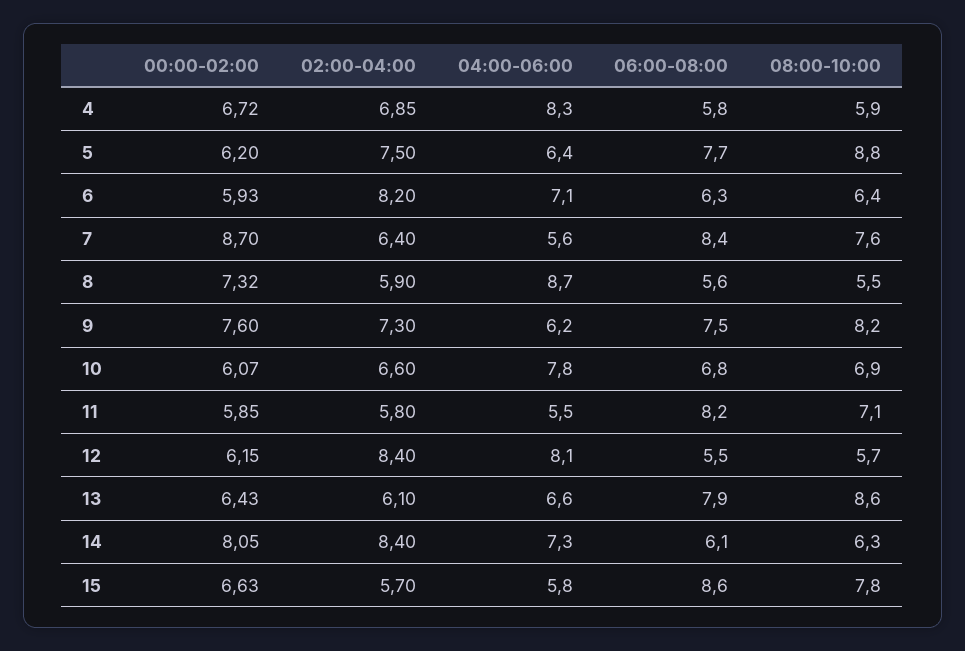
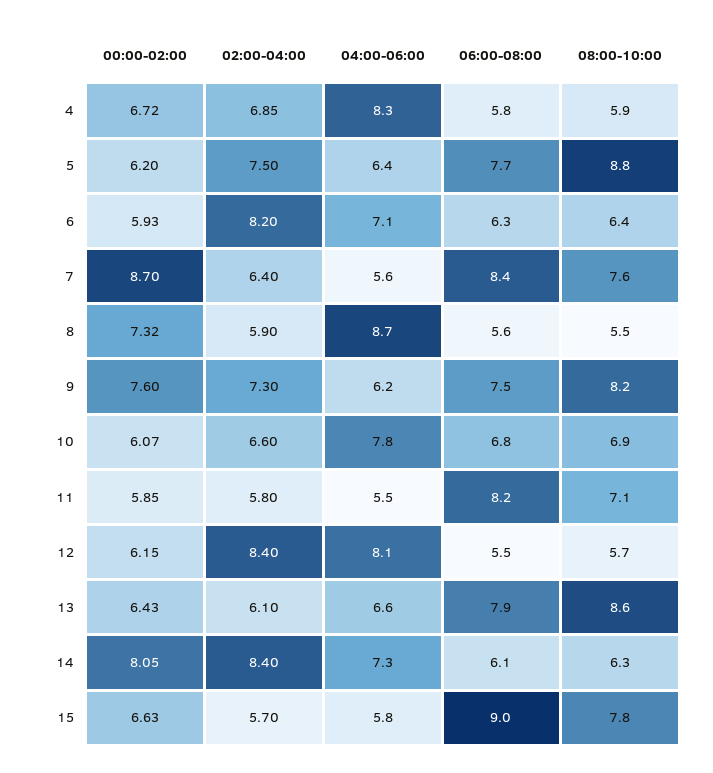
06:00-08:00, 15: 8.6 -> 9

